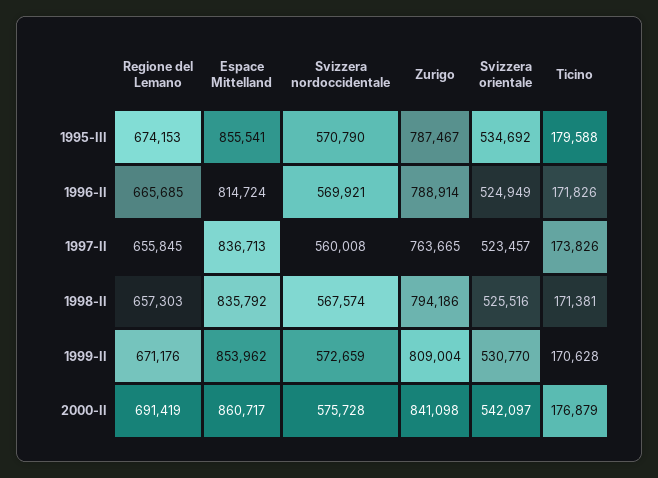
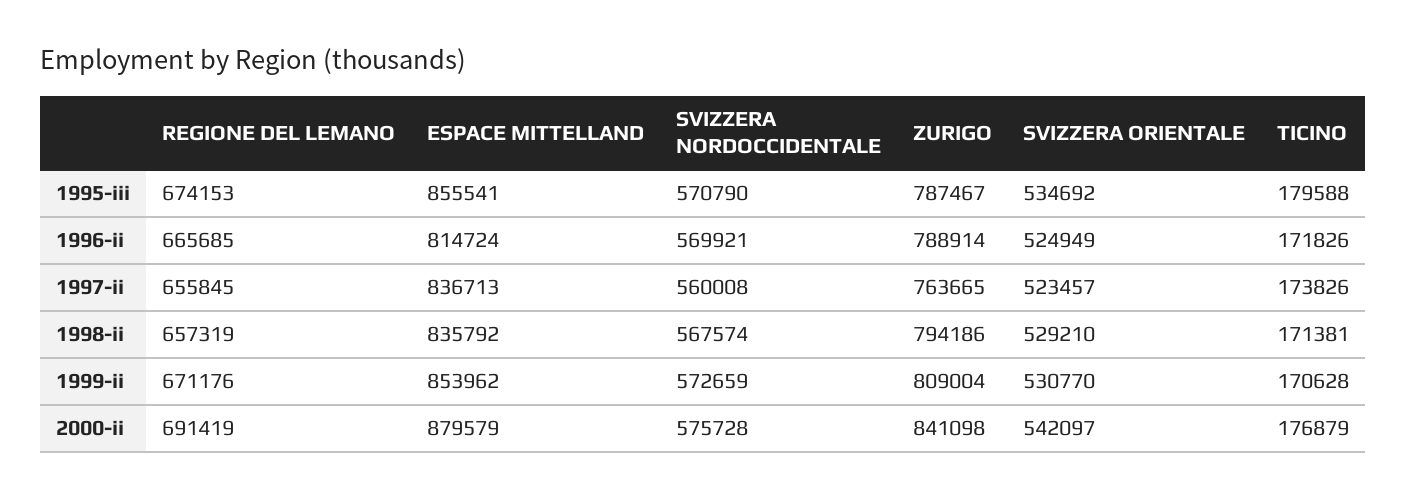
Regione del Lemano, 1998-II: 657303 -> 657319
Svizzera orientale, 1998-II: 525516 -> 529210
Espace Mittelland, 2000-II: 860717 -> 879579

